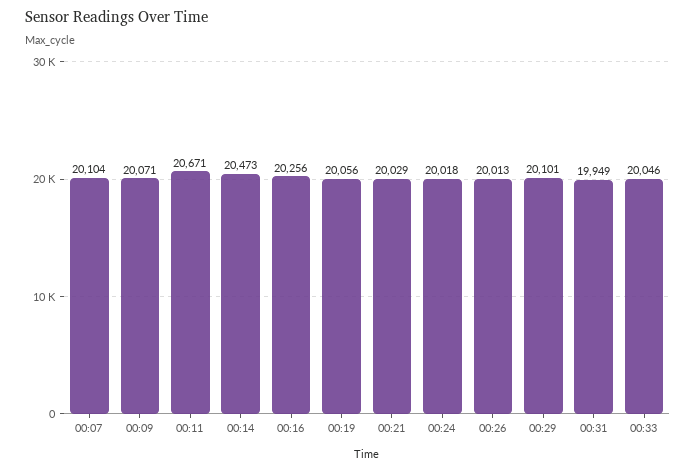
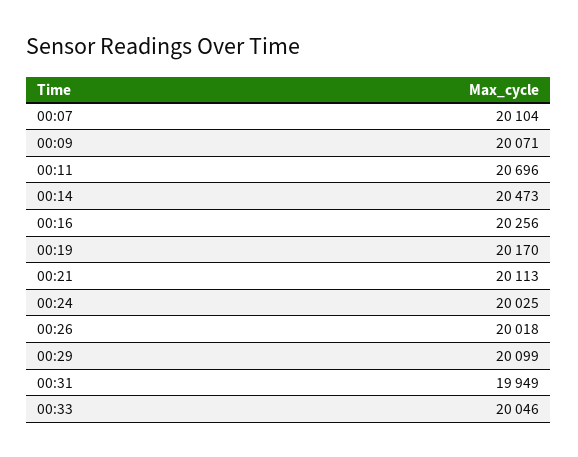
00:11: 20671 -> 20696
00:19: 20056 -> 20170
00:21: 20029 -> 20113
00:24: 20018 -> 20025
00:26: 20013 -> 20018
00:29: 20101 -> 20099

